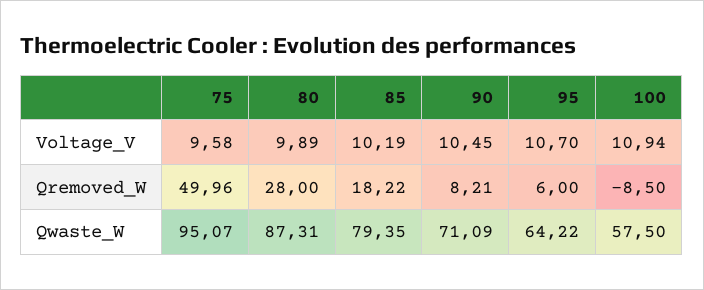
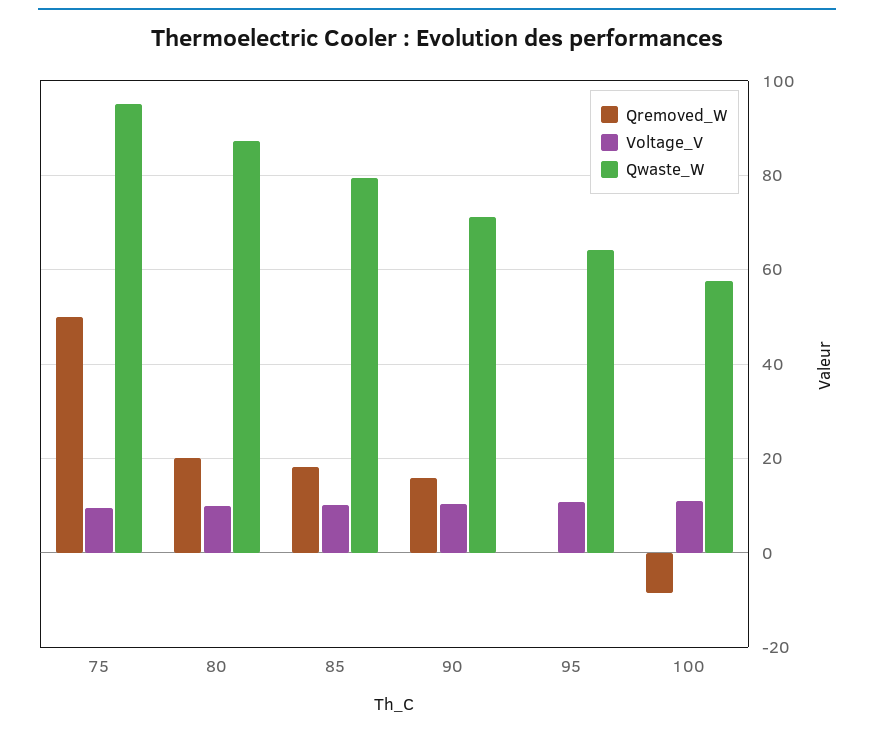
Qremoved_W, 80: 28 -> 20
Qremoved_W, 90: 8.21 -> 16
Qremoved_W, 95: 6 -> 0

